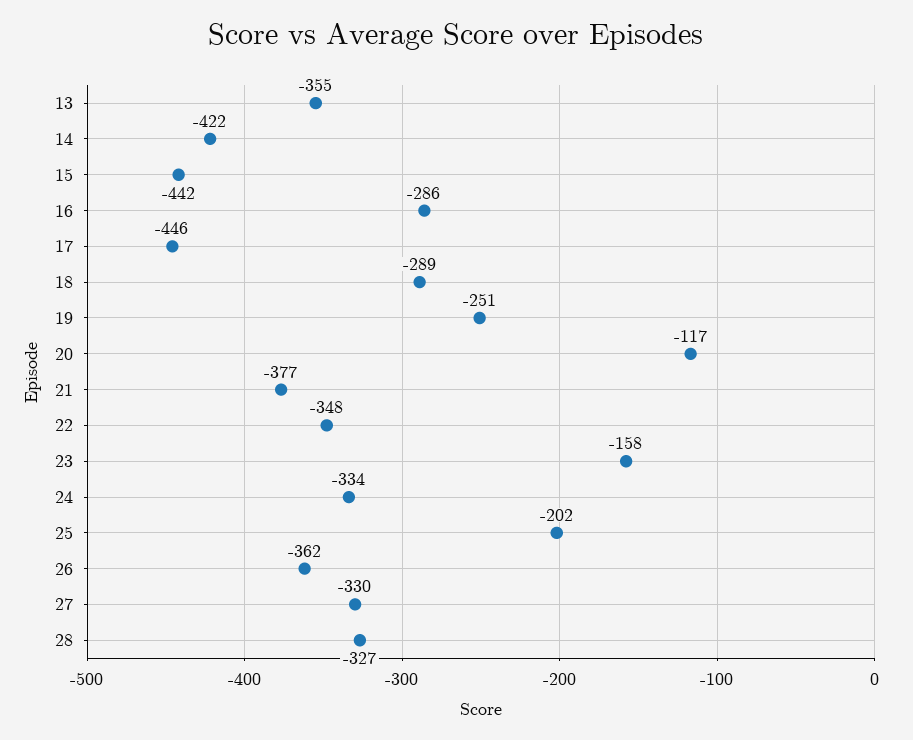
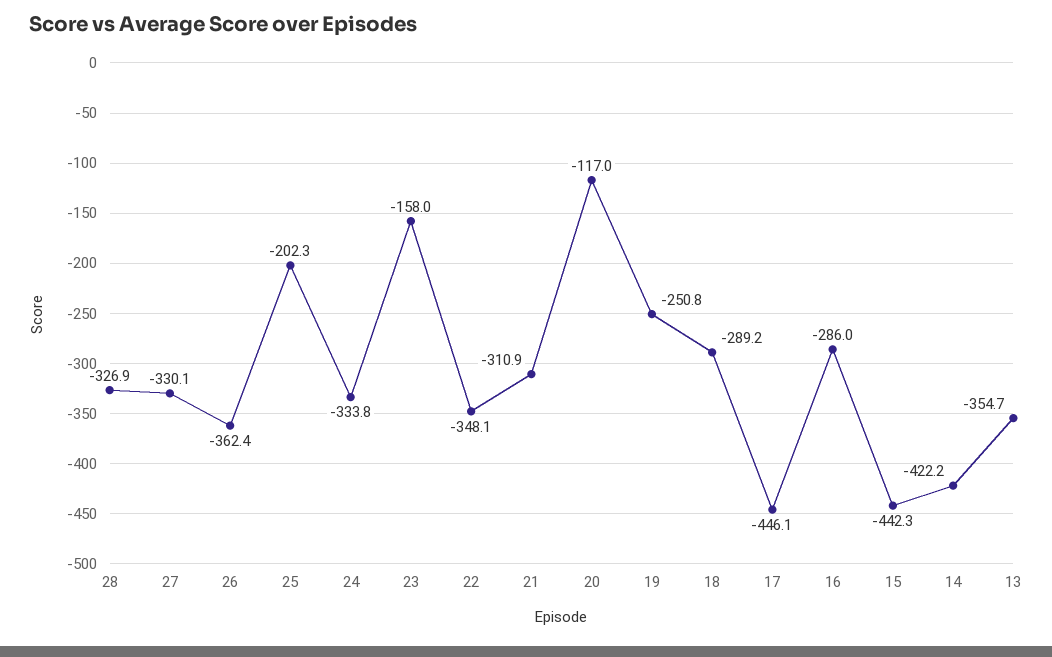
21: -377 -> -310.9

